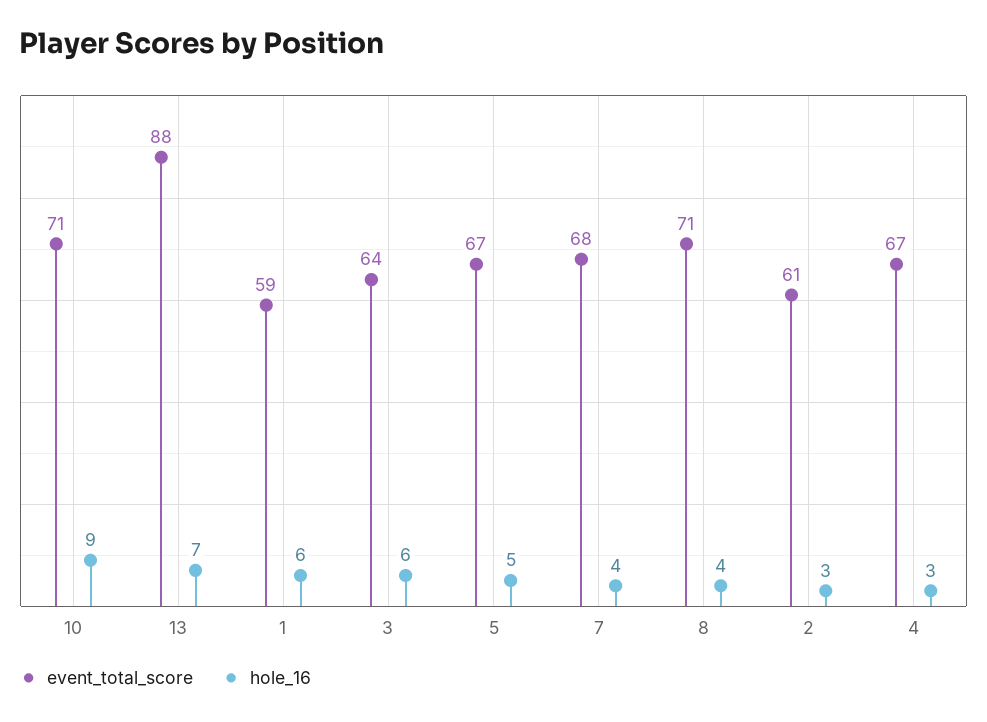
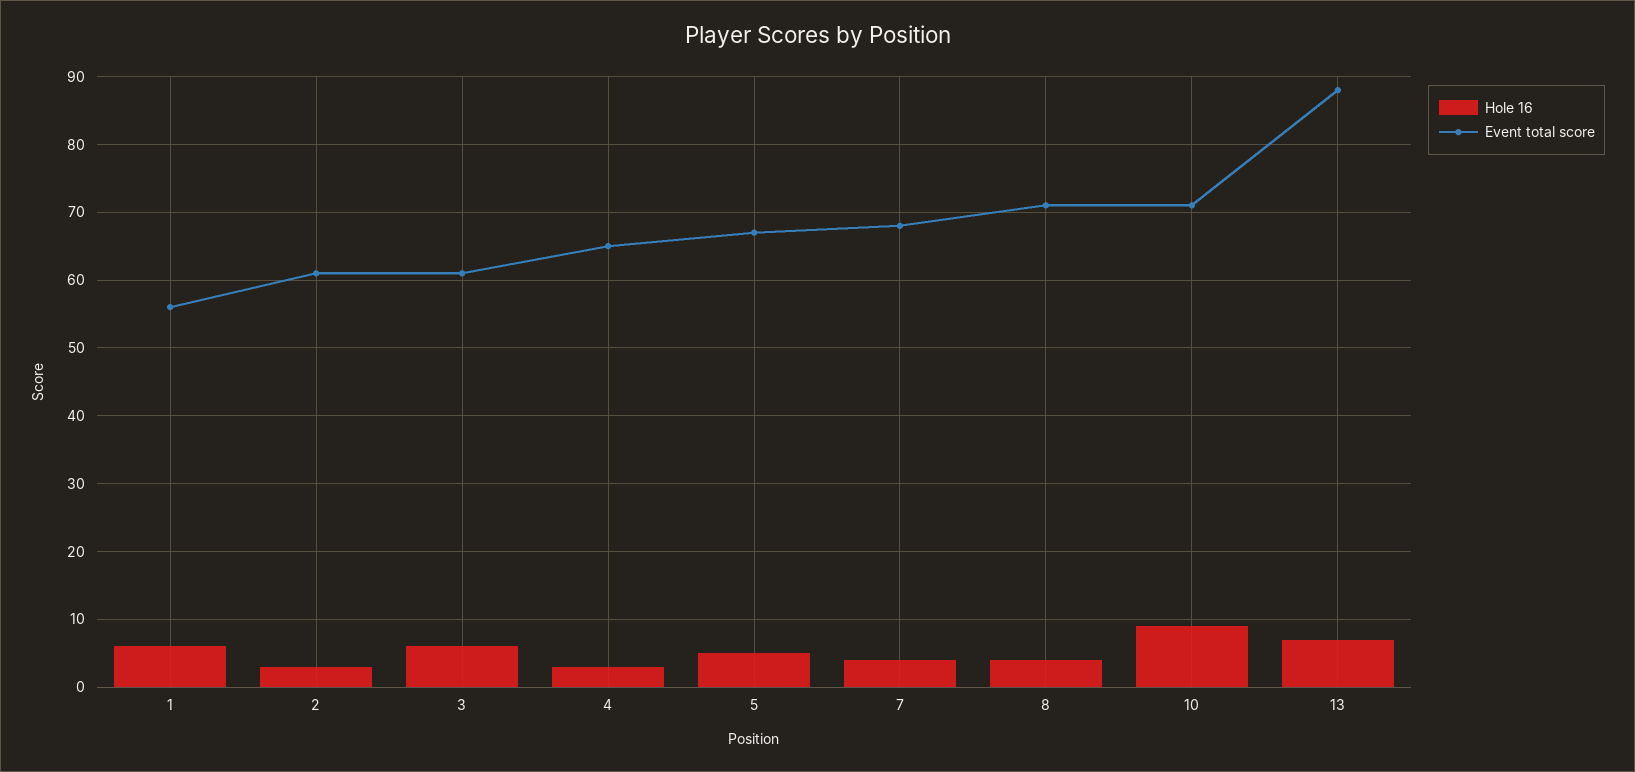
event_total_score, 1: 59 -> 56
event_total_score, 3: 64 -> 61
event_total_score, 4: 67 -> 65

